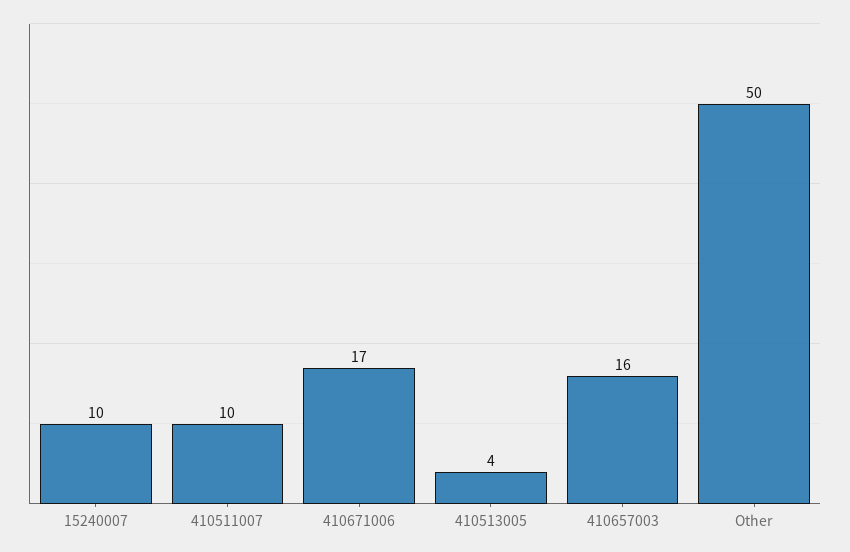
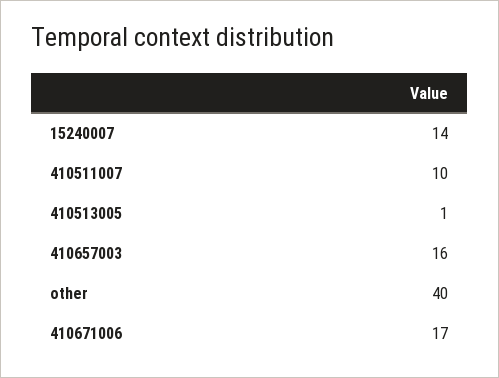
15240007: 10 -> 14
410513005: 4 -> 1
Other: 50 -> 40

